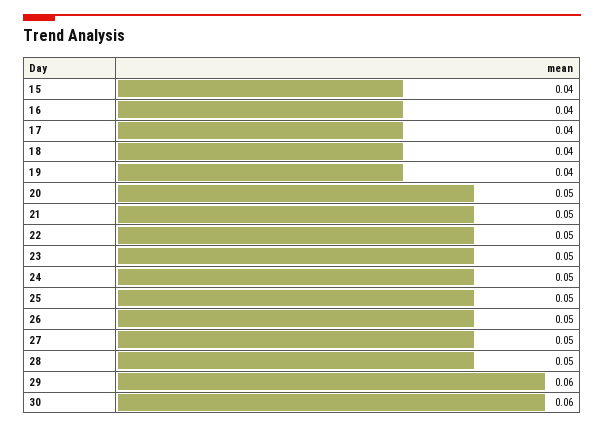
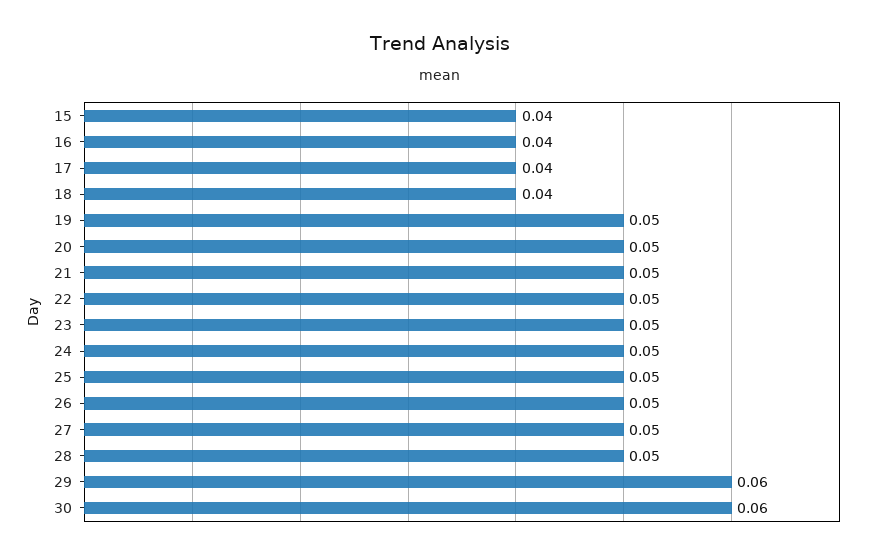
19: 0.04 -> 0.05

